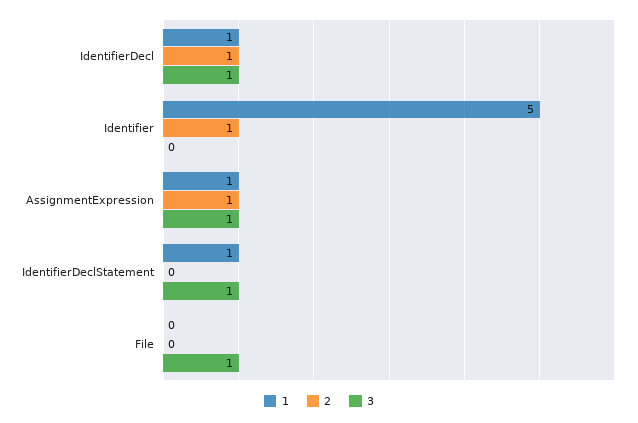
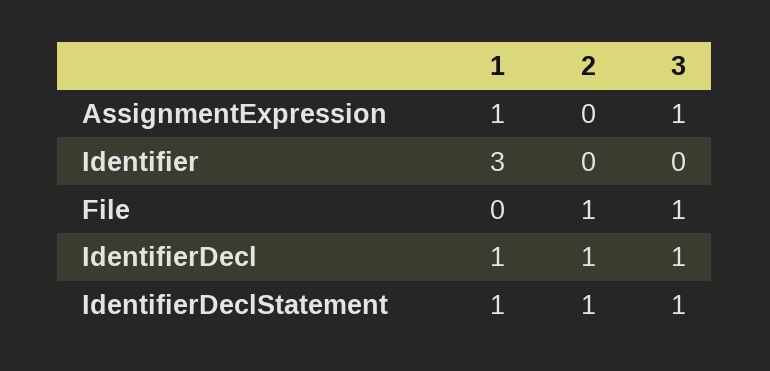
1, Identifier: 5 -> 3
2, Identifier: 1 -> 0
2, AssignmentExpression: 1 -> 0
2, IdentifierDeclStatement: 0 -> 1
2, File: 0 -> 1

